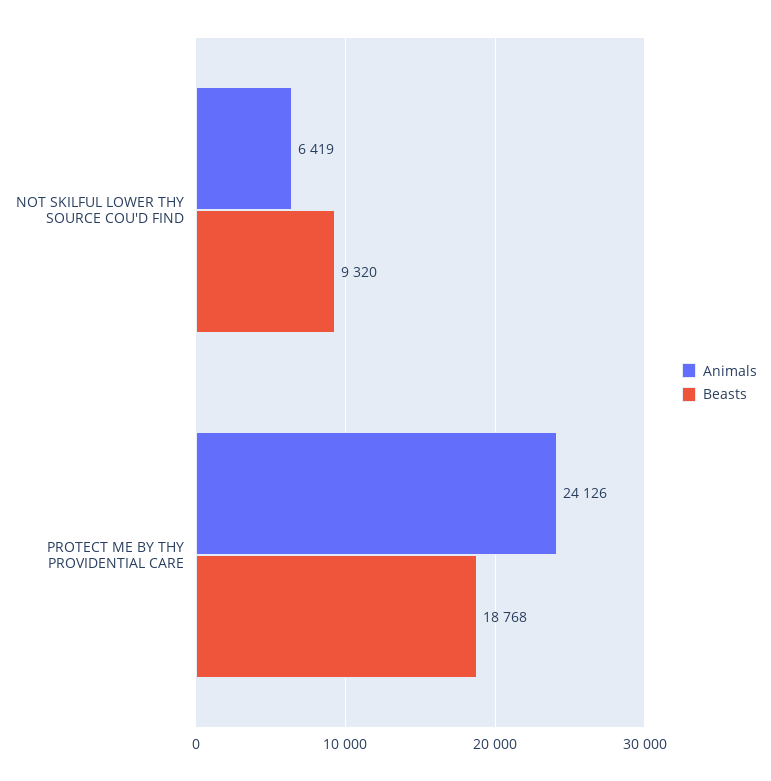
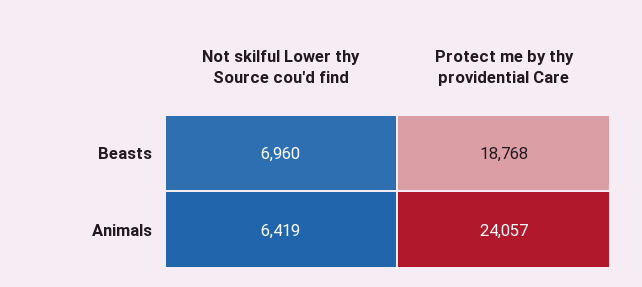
Beasts, NOT SKILFUL LOWER THY SOURCE COU'D FIND: 9320 -> 6960
Animals, PROTECT ME BY THY PROVIDENTIAL CARE: 24126 -> 24057

